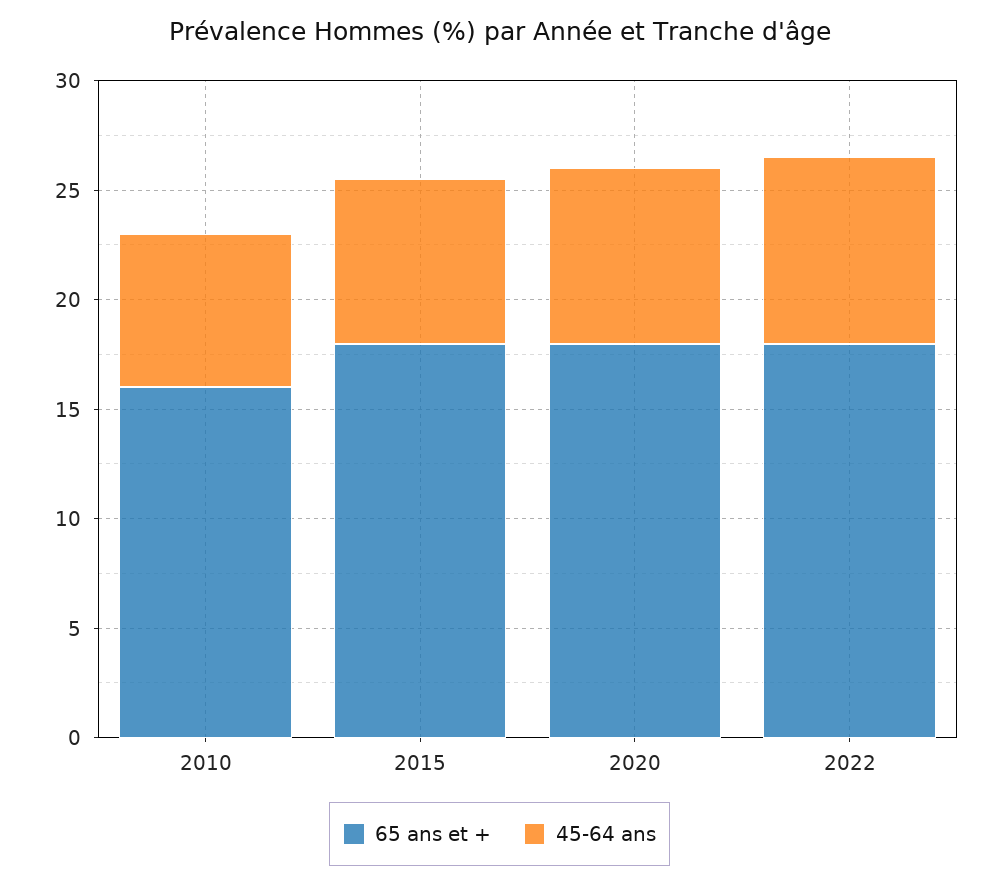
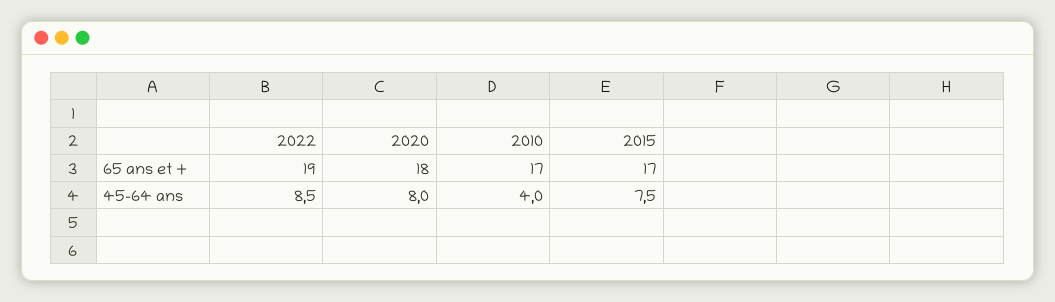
65 ans et +, 2010: 16 -> 17
45-64 ans, 2010: 7 -> 4
65 ans et +, 2015: 18 -> 17
65 ans et +, 2022: 18 -> 19

